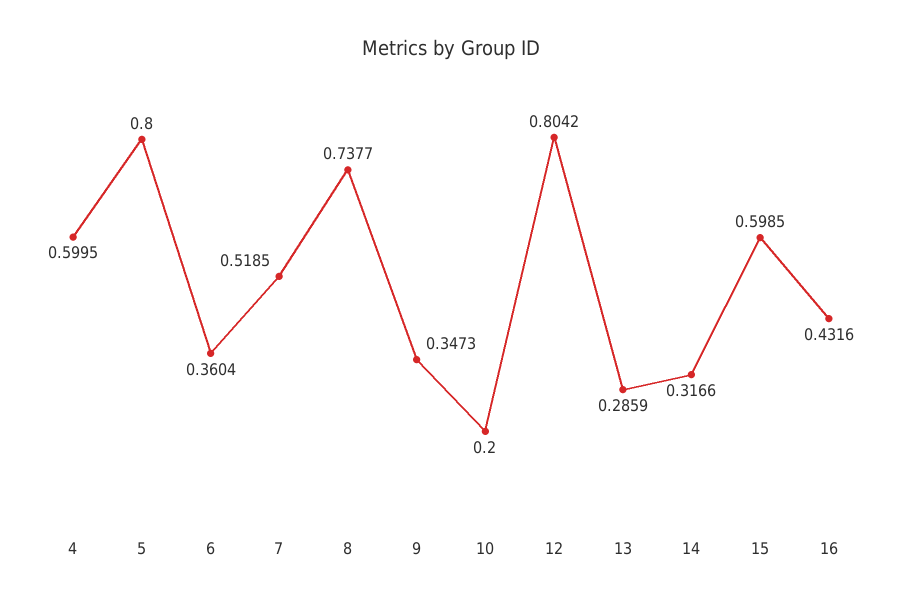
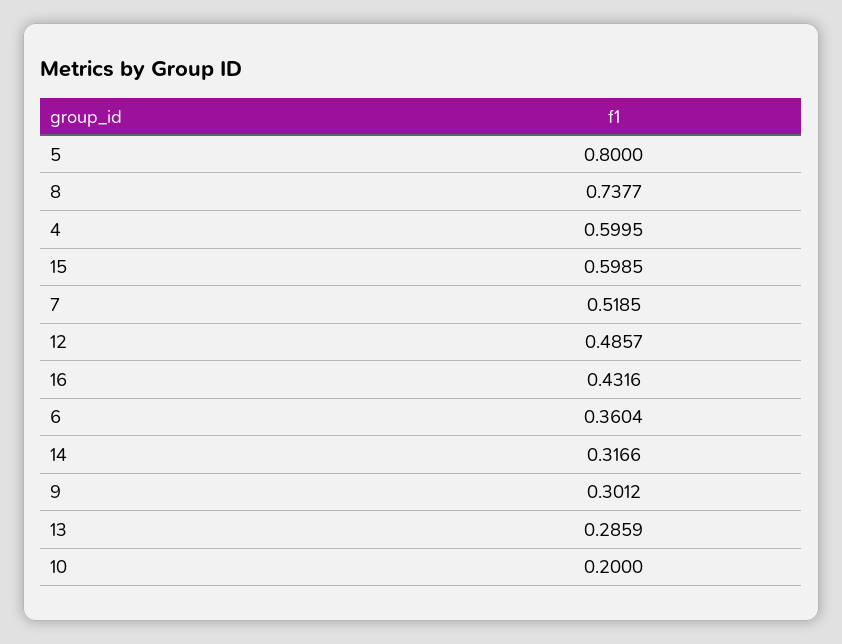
9: 0.3473 -> 0.3012
12: 0.8042 -> 0.4857

